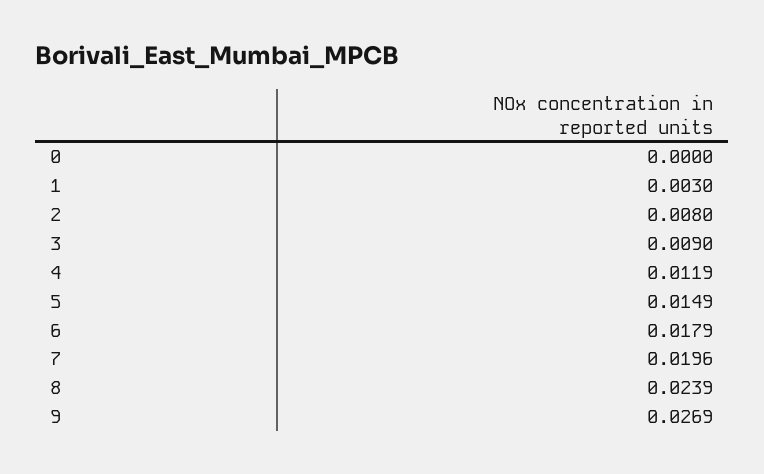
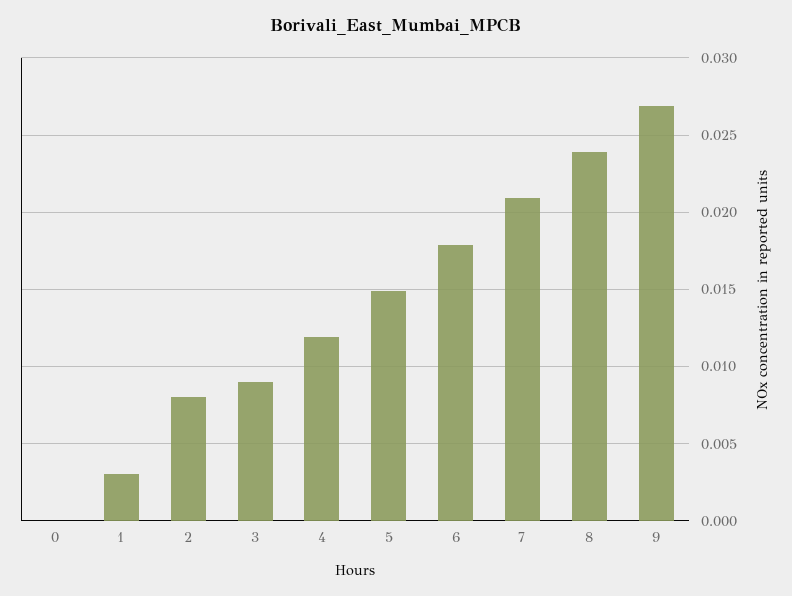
7: 0.0196 -> 0.021

